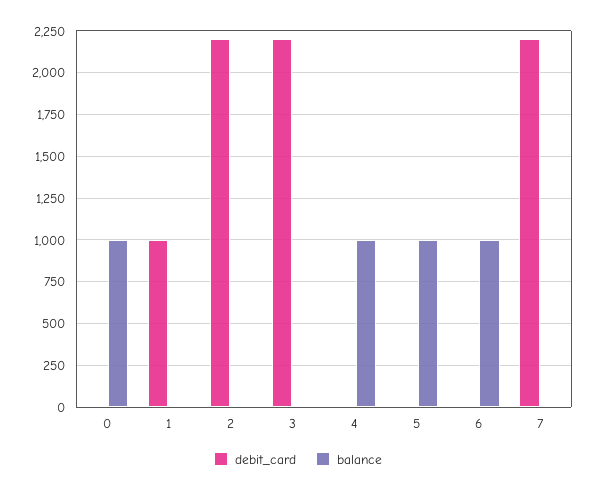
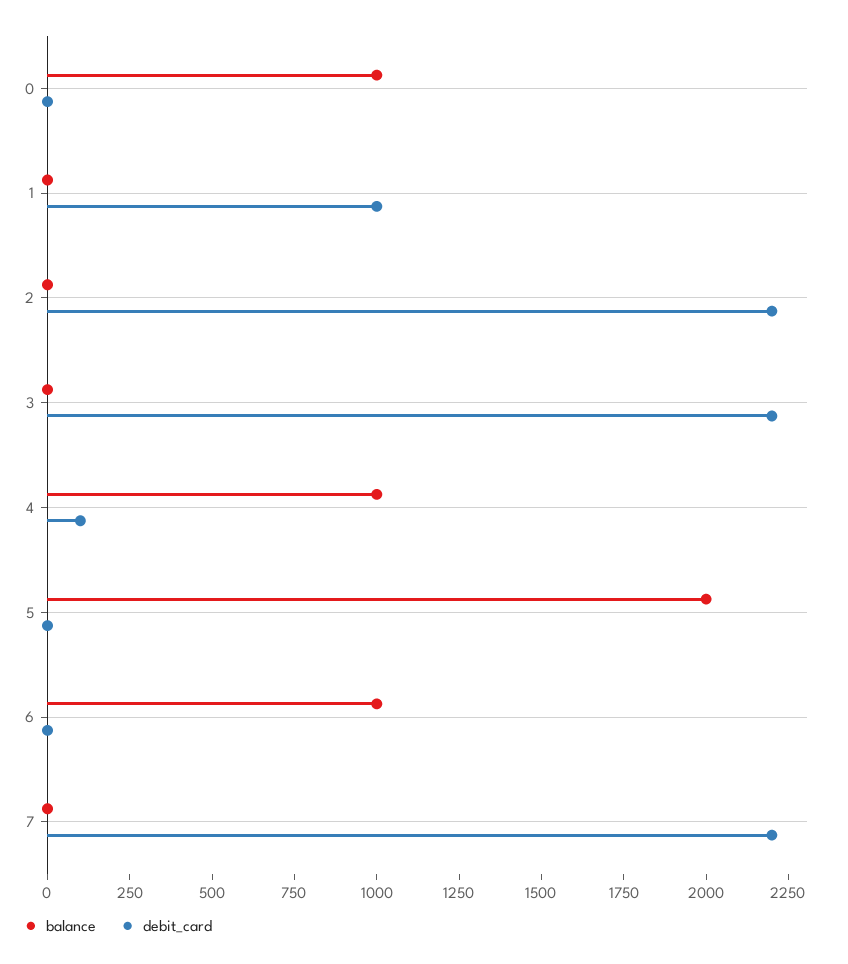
debit_card, 4: 0 -> 100
balance, 5: 1000 -> 2000

